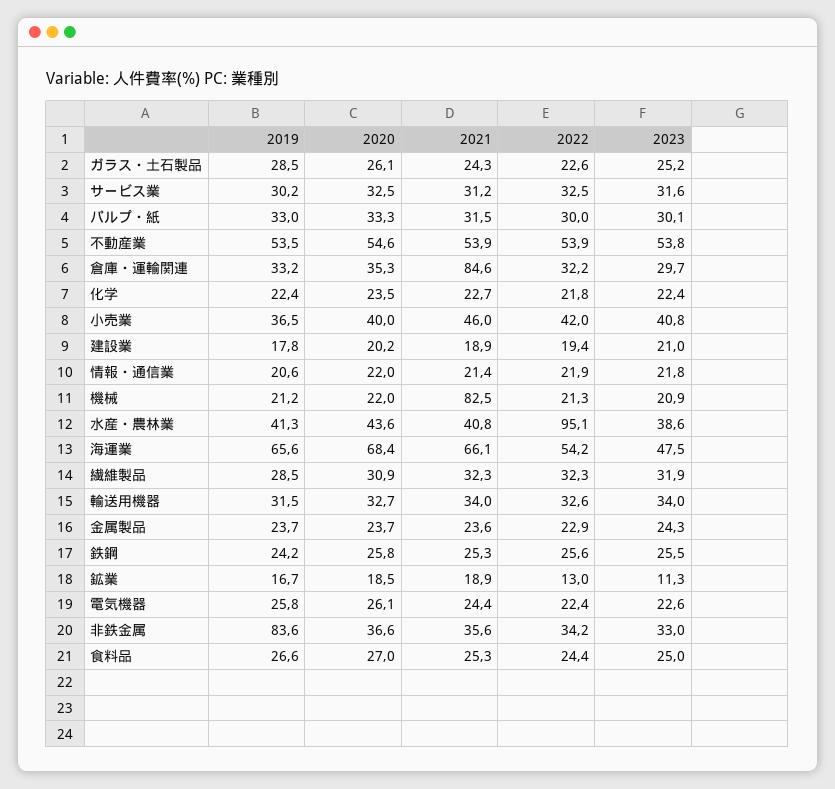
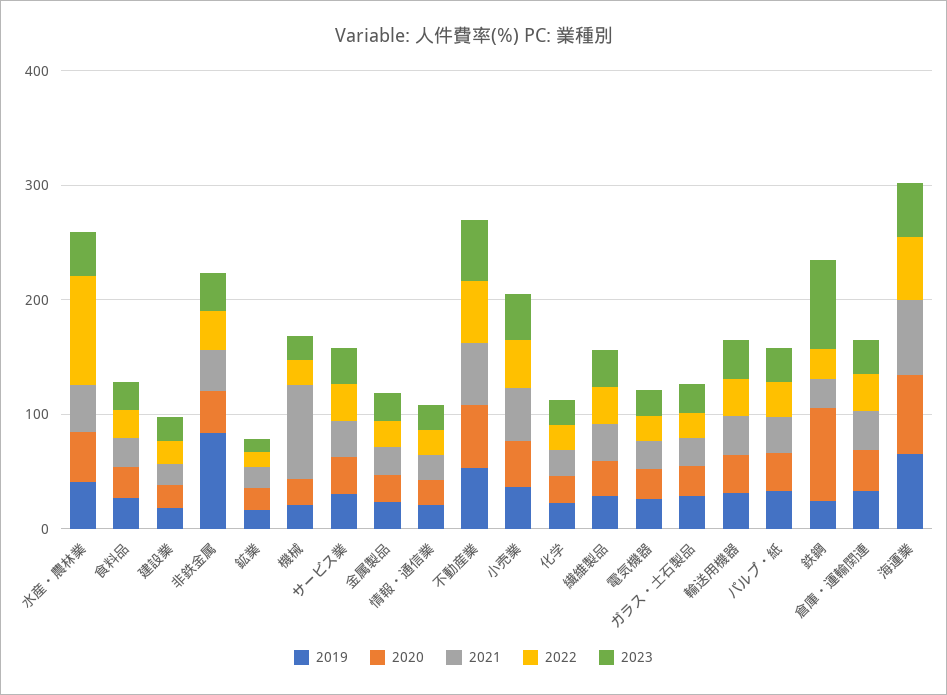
2021, 倉庫・運輸関連: 84.6 -> 40
2020, 鉄鋼: 25.8 -> 80
2023, 鉄鋼: 25.5 -> 80

